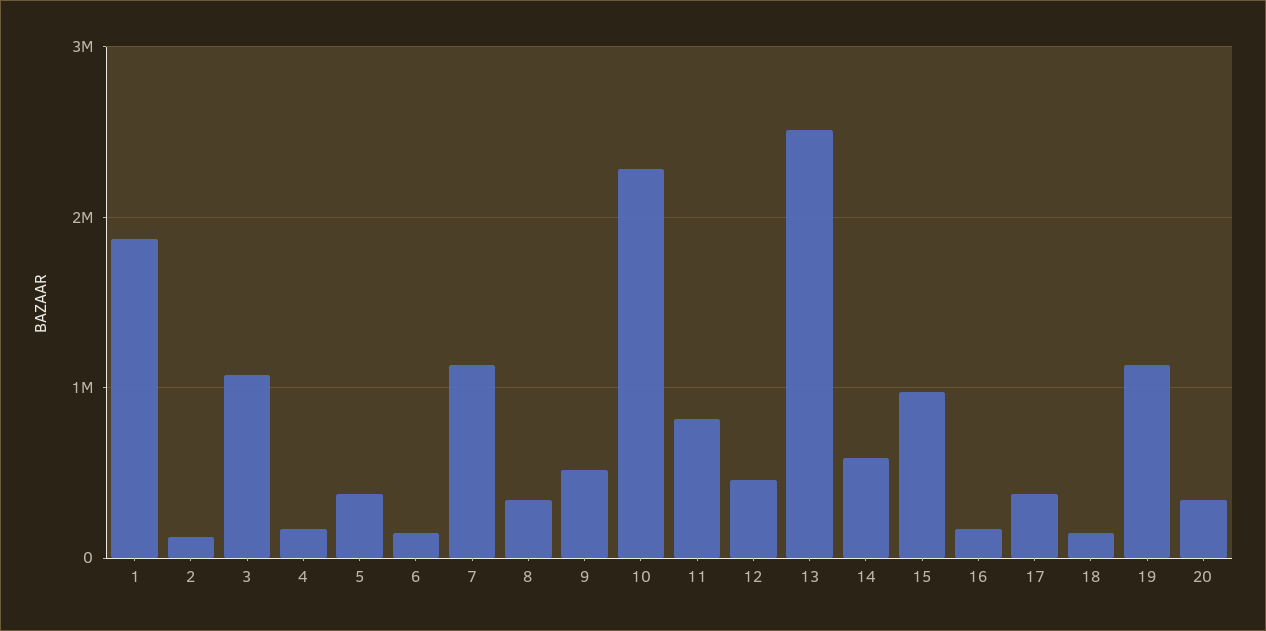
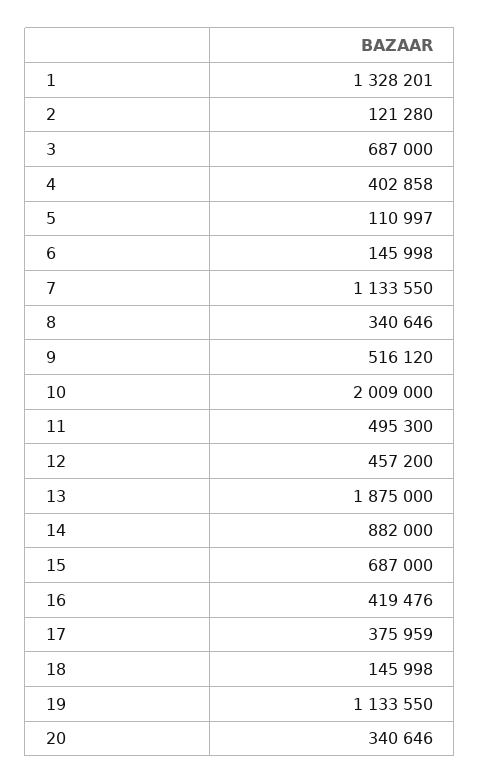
1: 1900000 -> 1328201
3: 1100000 -> 687000
4: 200000 -> 402858
5: 400000 -> 110997
10: 2300000 -> 2009000
11: 800000 -> 495300
13: 2500000 -> 1875000
14: 600000 -> 882000
15: 1000000 -> 687000
16: 200000 -> 419476

